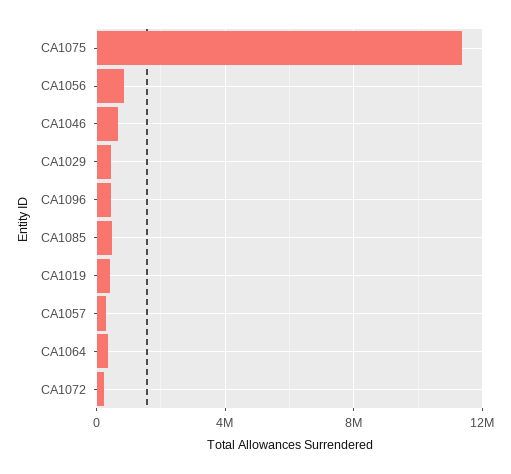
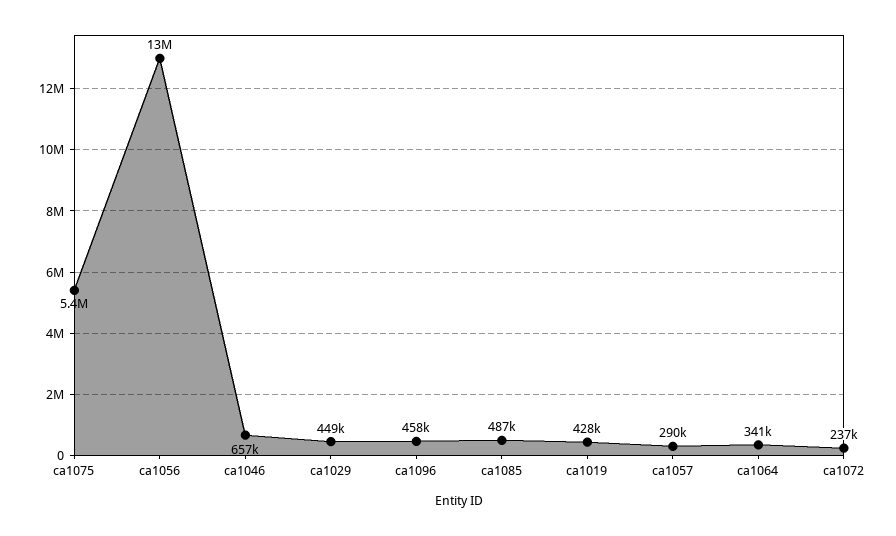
CA1075: 11500000 -> 5400000
CA1056: 1000000 -> 13000000

